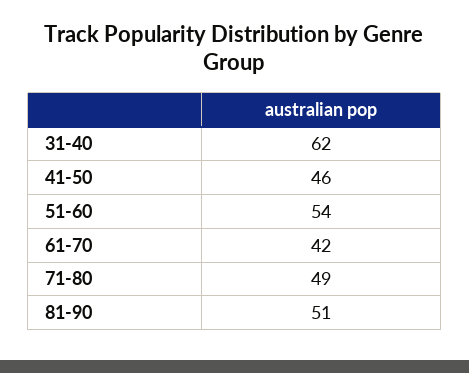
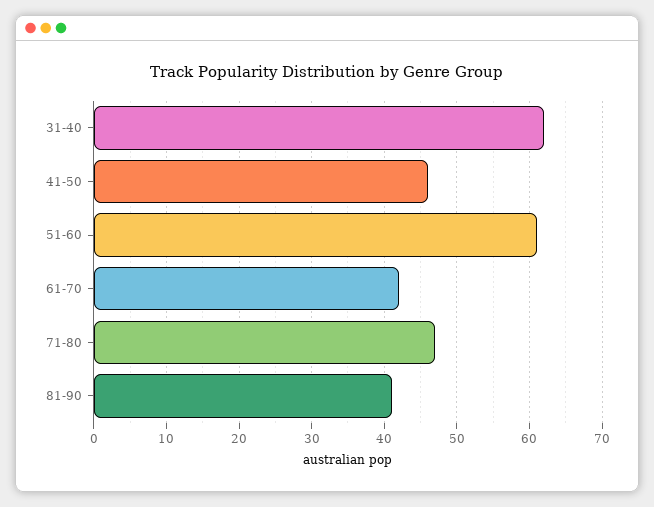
51-60: 54 -> 61
71-80: 49 -> 47
81-90: 51 -> 41

